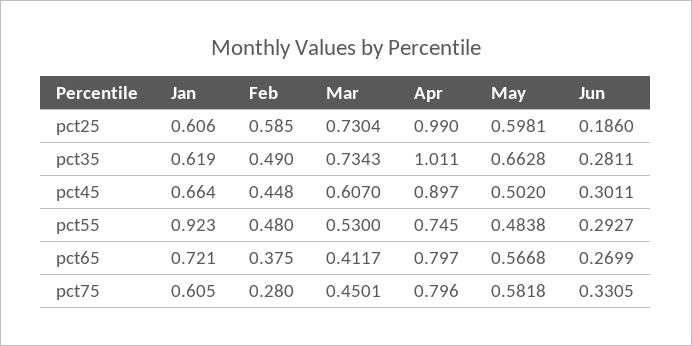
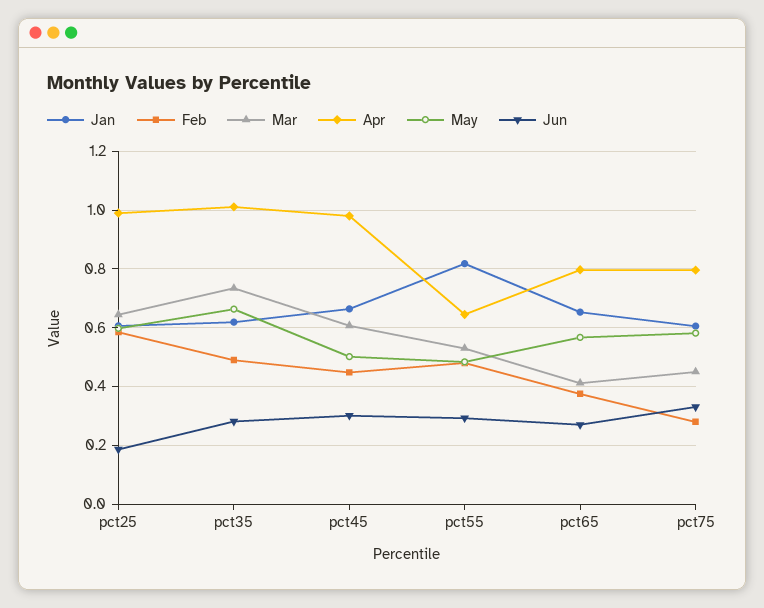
Mar, pct25: 0.7304 -> 0.65
Apr, pct45: 0.897 -> 0.975
Jan, pct55: 0.923 -> 0.825
Apr, pct55: 0.745 -> 0.65
Jan, pct65: 0.721 -> 0.65

